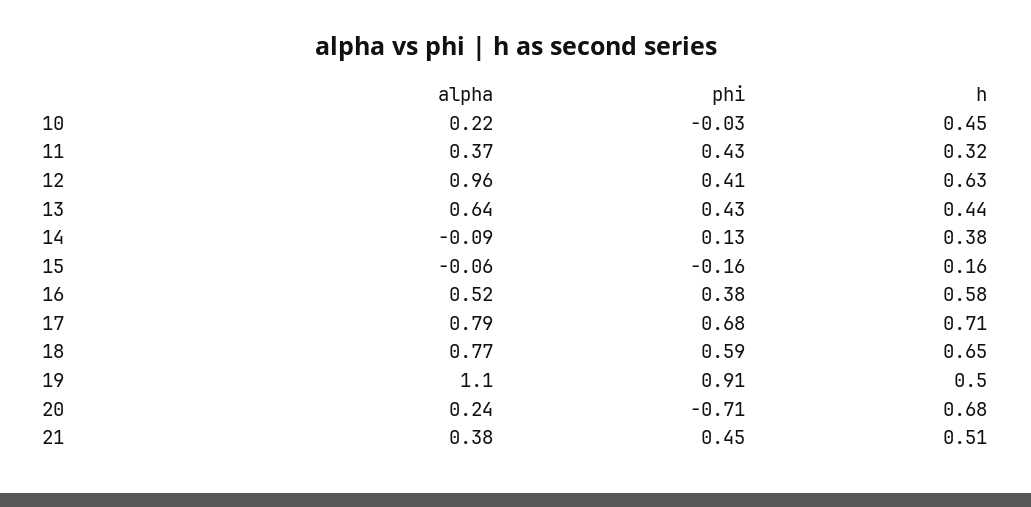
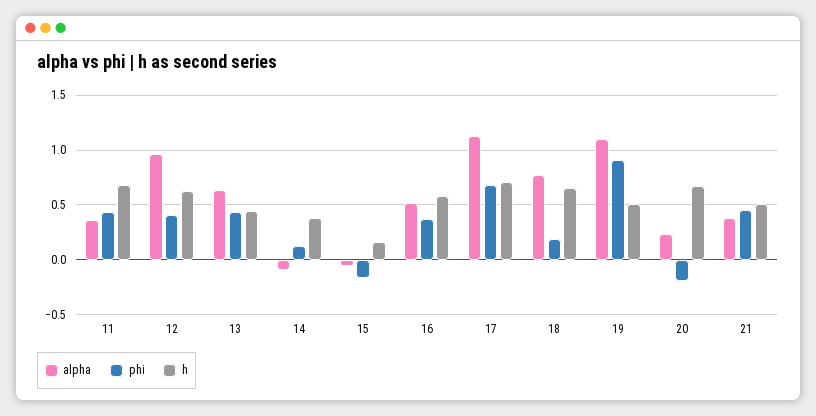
alpha, 10: 0.22 -> none
phi, 10: -0.03 -> none
h, 10: 0.45 -> none
h, 11: 0.32 -> 0.7
alpha, 17: 0.79 -> 1.1
phi, 18: 0.59 -> 0.2
phi, 20: -0.71 -> -0.2

